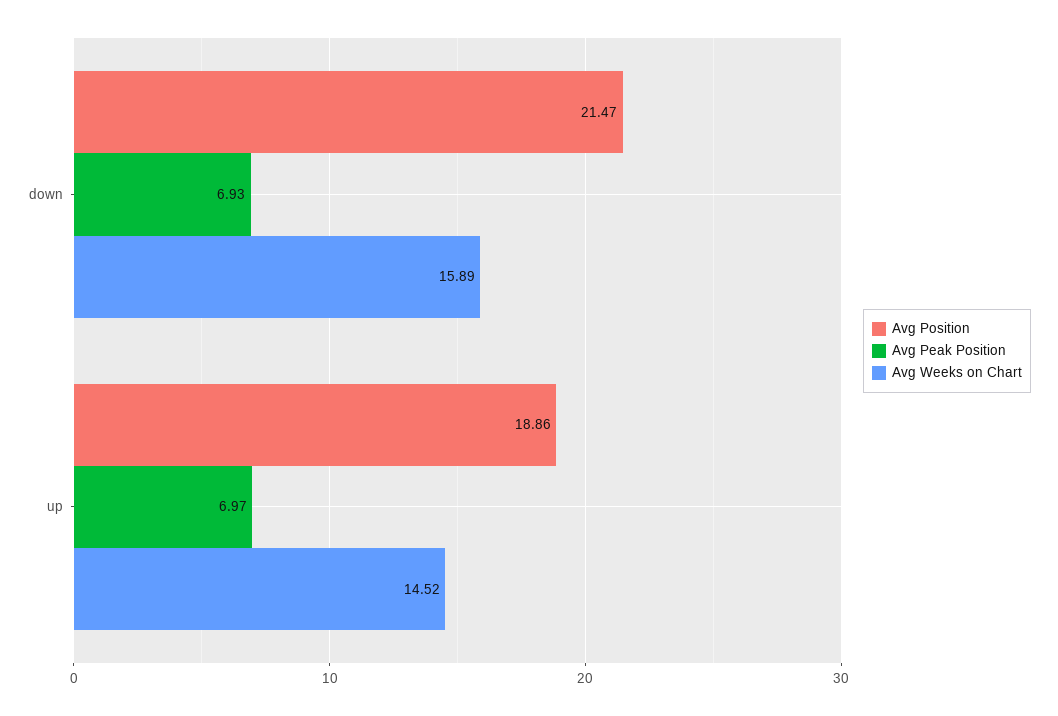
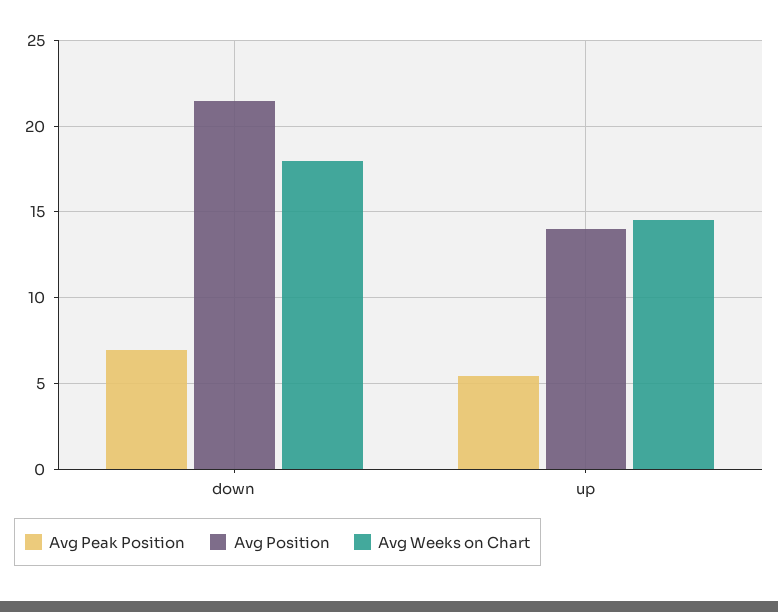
Avg Weeks on Chart, down: 15.89 -> 18
Avg Position, up: 18.86 -> 14
Avg Peak Position, up: 6.97 -> 5.5

